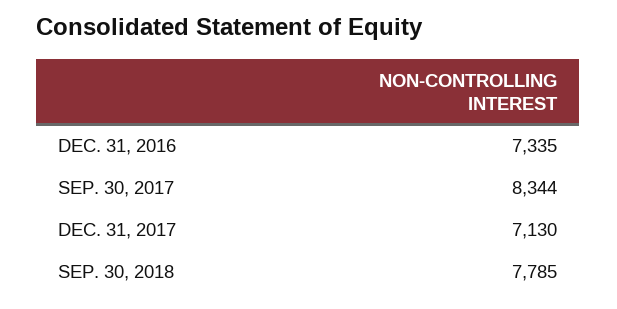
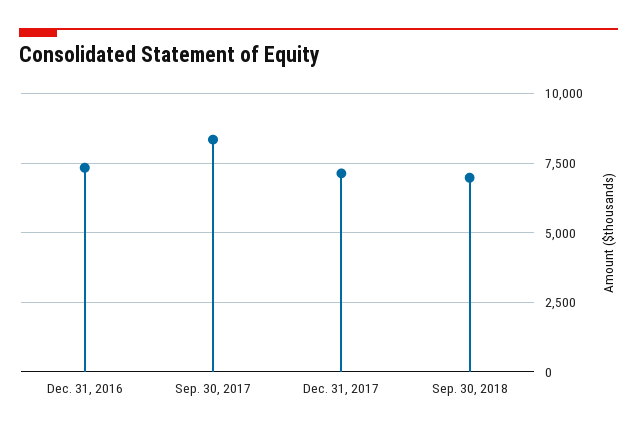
SEP. 30, 2018: 7785 -> 7000

